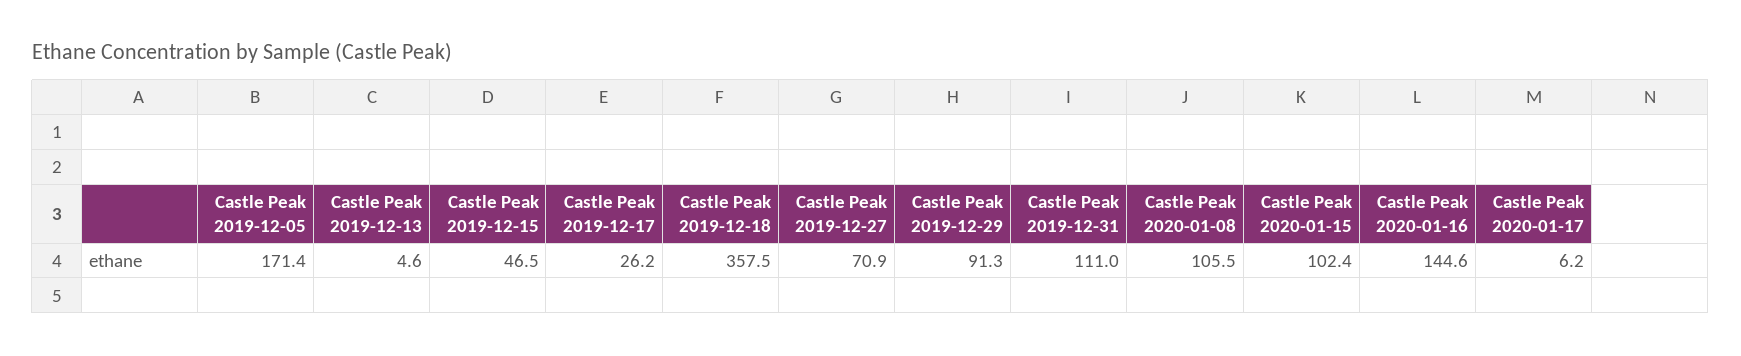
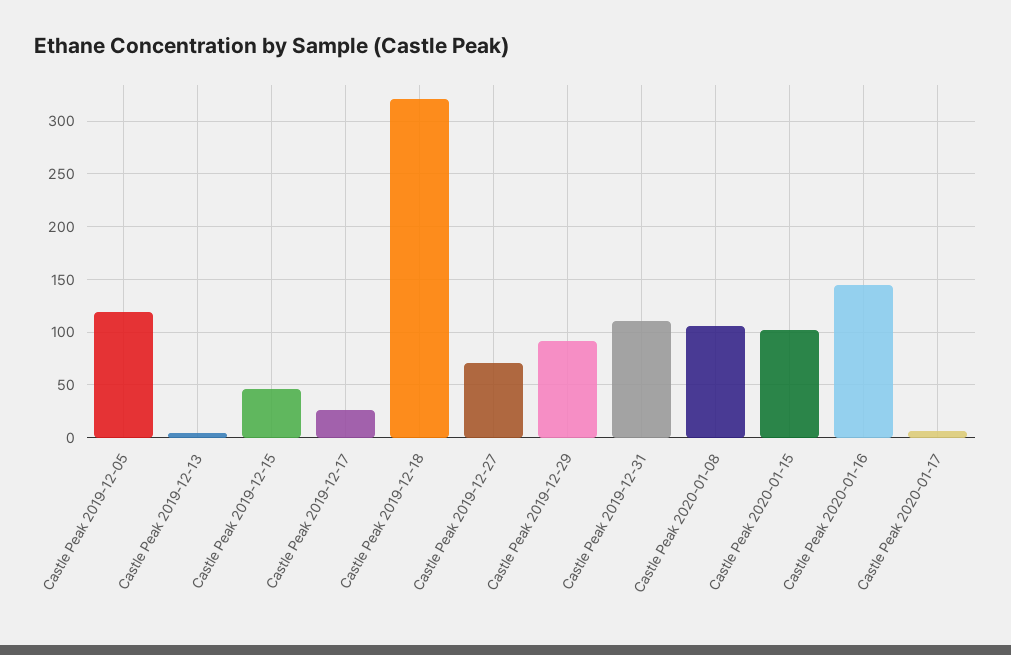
Castle Peak 2019-12-05: 171.4 -> 120
Castle Peak 2019-12-18: 357.5 -> 320

